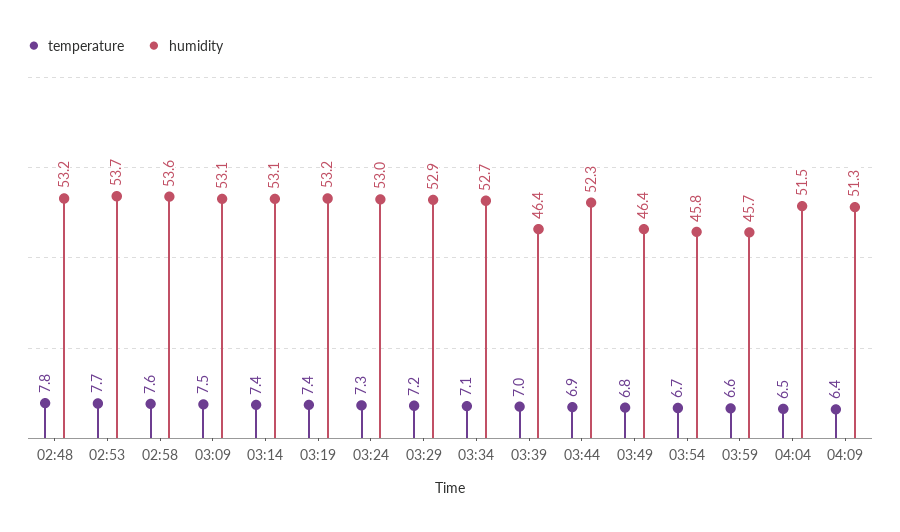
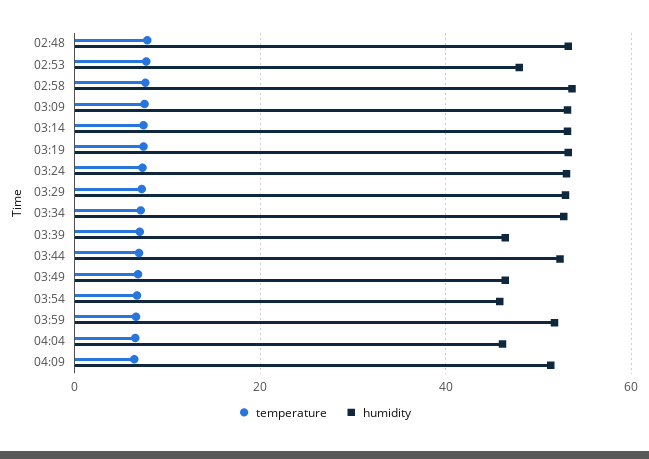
humidity, 02:53: 53.7 -> 48
humidity, 03:59: 45.7 -> 52
humidity, 04:04: 51.5 -> 46

